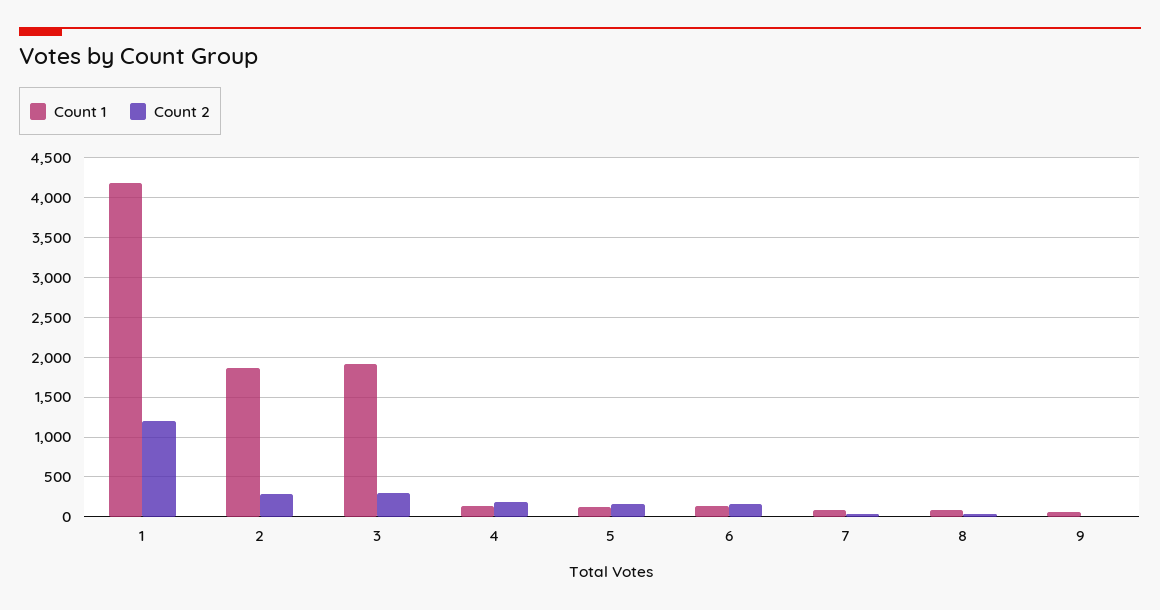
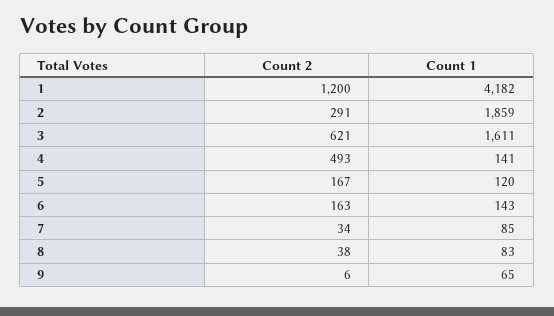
Count 1, 3: 1900 -> 1611
Count 2, 3: 300 -> 621
Count 2, 4: 200 -> 493

